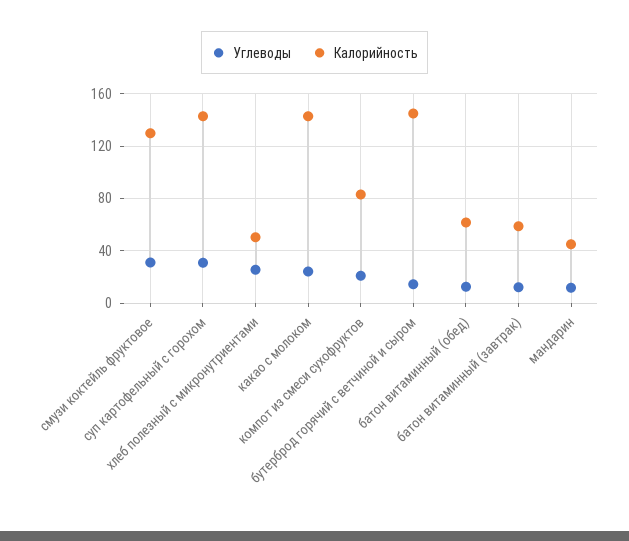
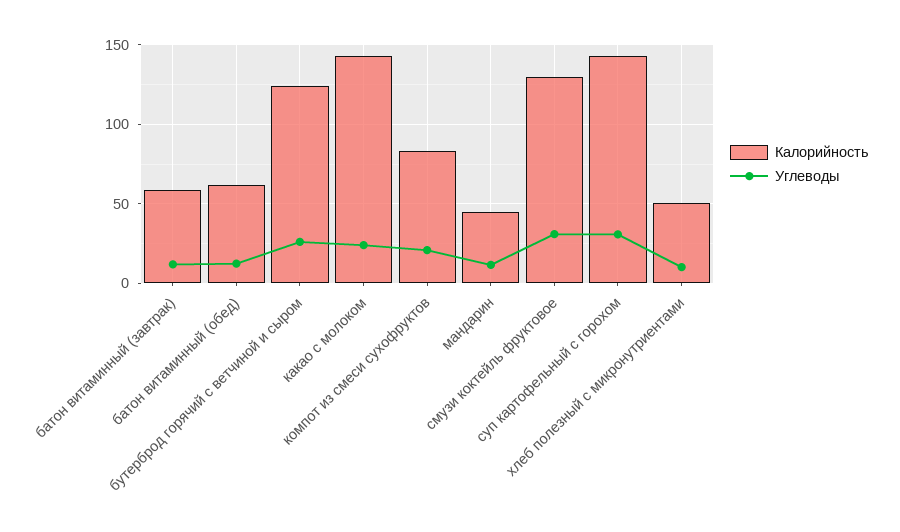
Углеводы, хлеб полезный с микронутриентами: 25 -> 10
Углеводы, бутерброд горячий с ветчиной и сыром: 15 -> 25
Калорийность, бутерброд горячий с ветчиной и сыром: 145 -> 125

